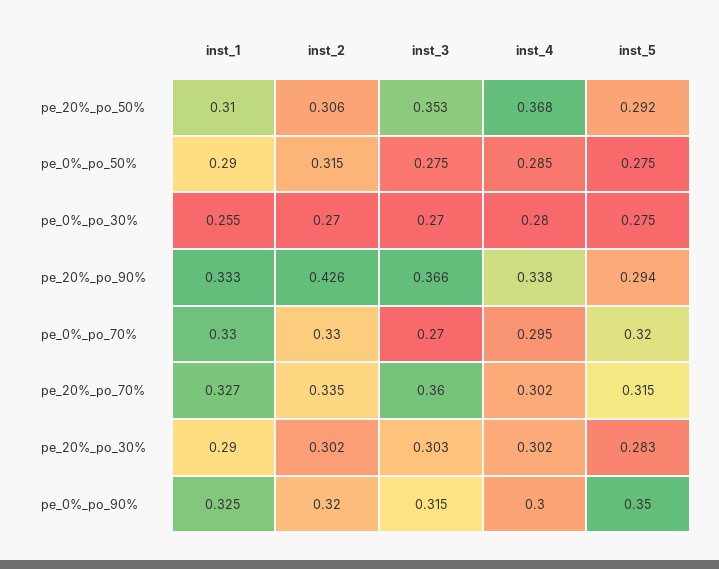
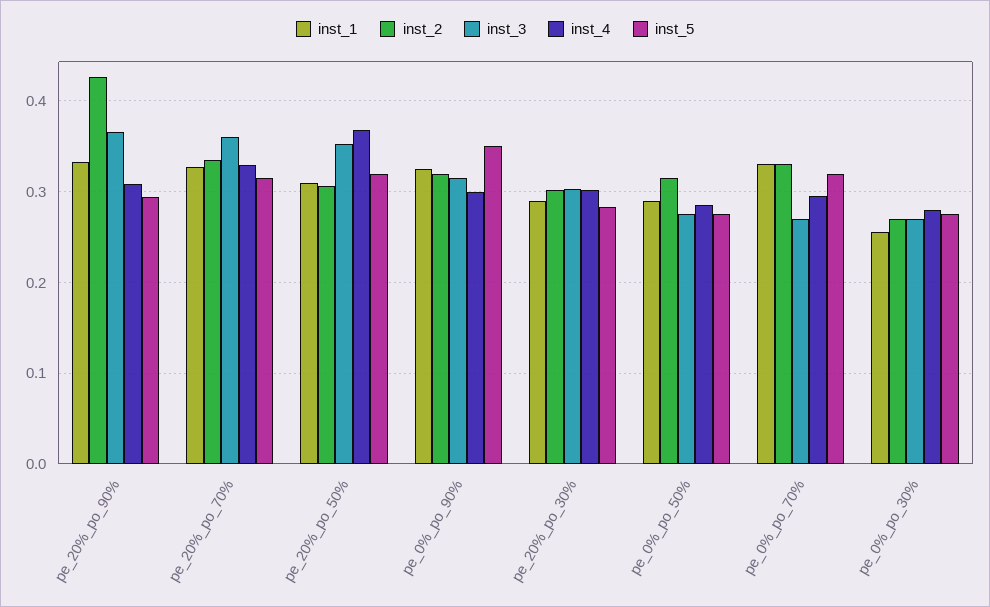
inst_5, pe_20%_po_50%: 0.292 -> 0.32
inst_4, pe_20%_po_90%: 0.338 -> 0.31
inst_4, pe_20%_po_70%: 0.302 -> 0.33

